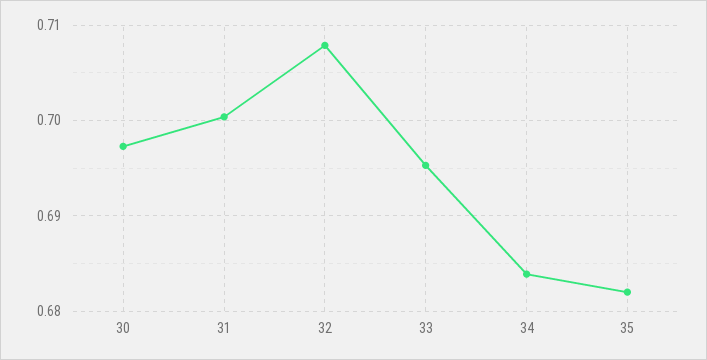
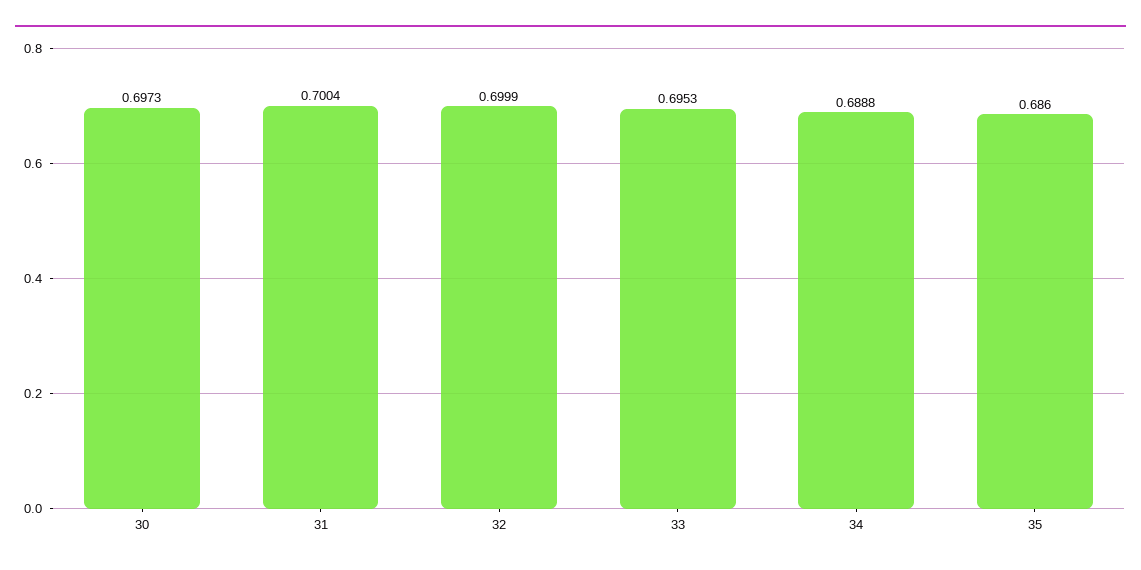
32: 0.708 -> 0.6999
34: 0.684 -> 0.6888
35: 0.682 -> 0.686

